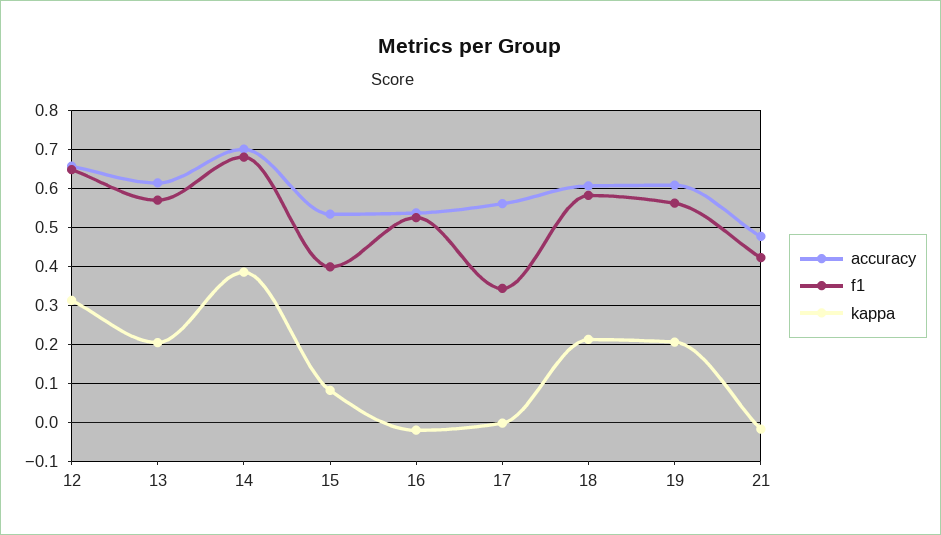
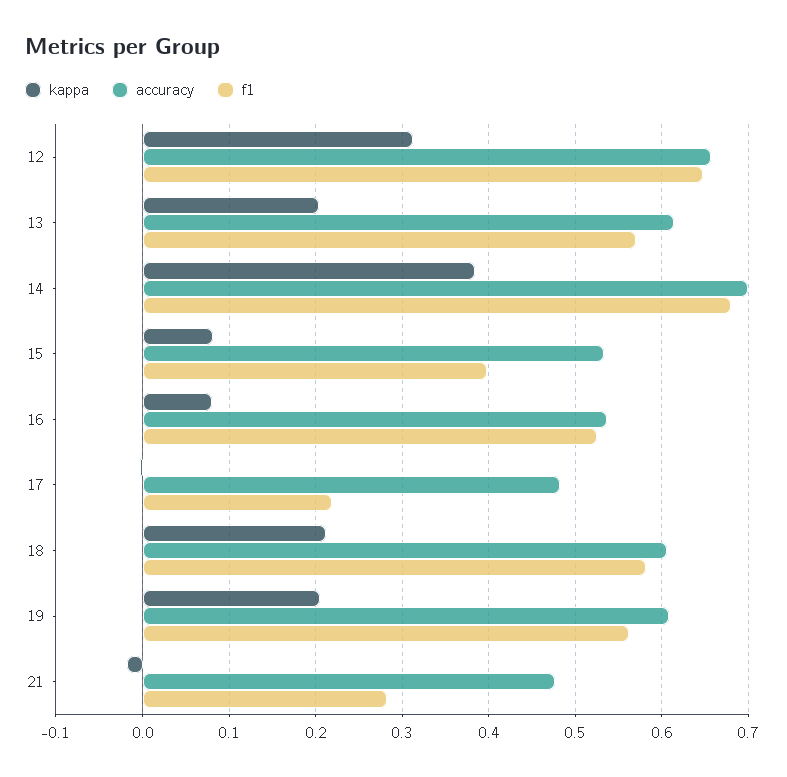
kappa, 16: -0.02 -> 0.08
accuracy, 17: 0.56 -> 0.48
f1, 17: 0.34 -> 0.22
f1, 21: 0.42 -> 0.28

